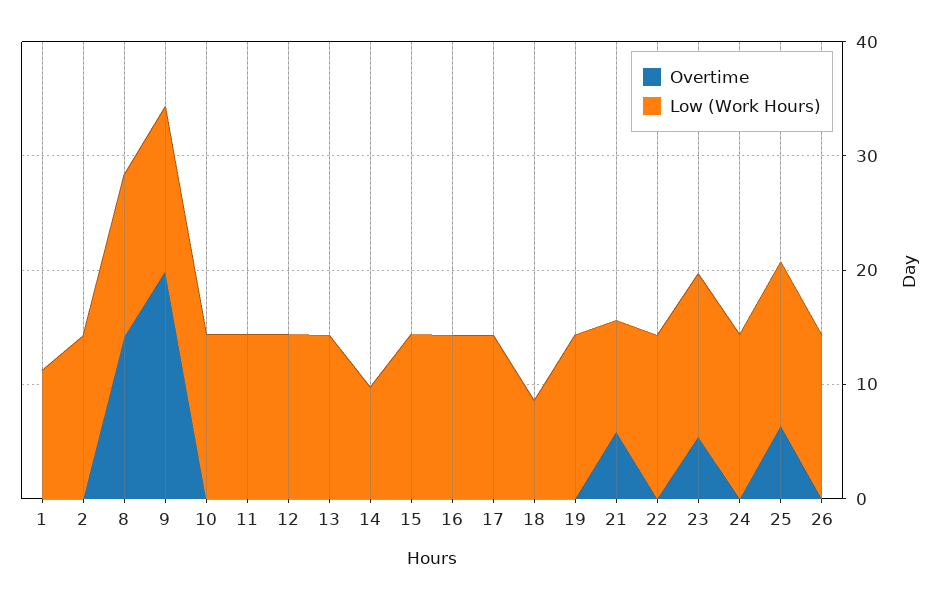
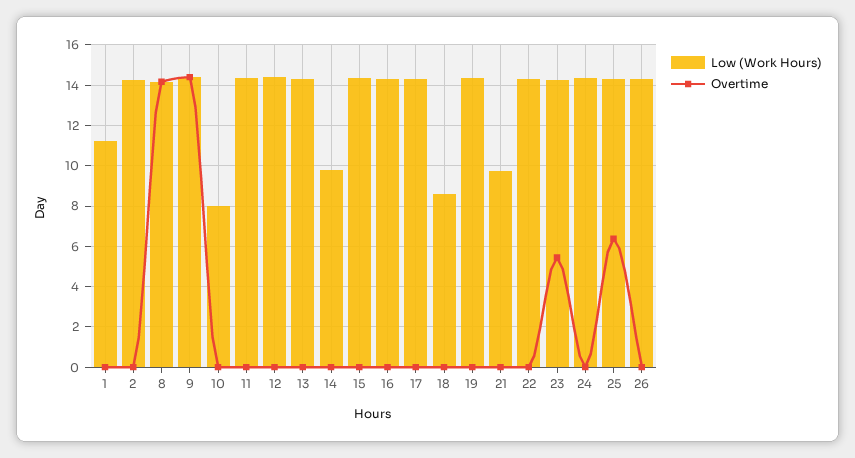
Overtime, 9: 20 -> 14.5
Low (Work Hours), 10: 14 -> 8
Overtime, 21: 6 -> 0

